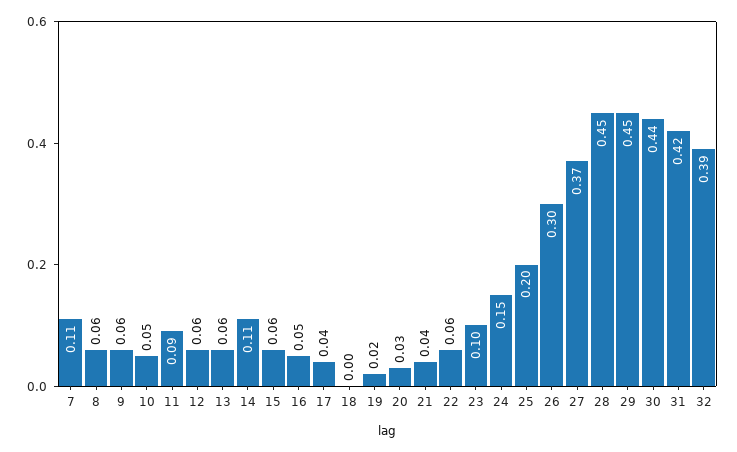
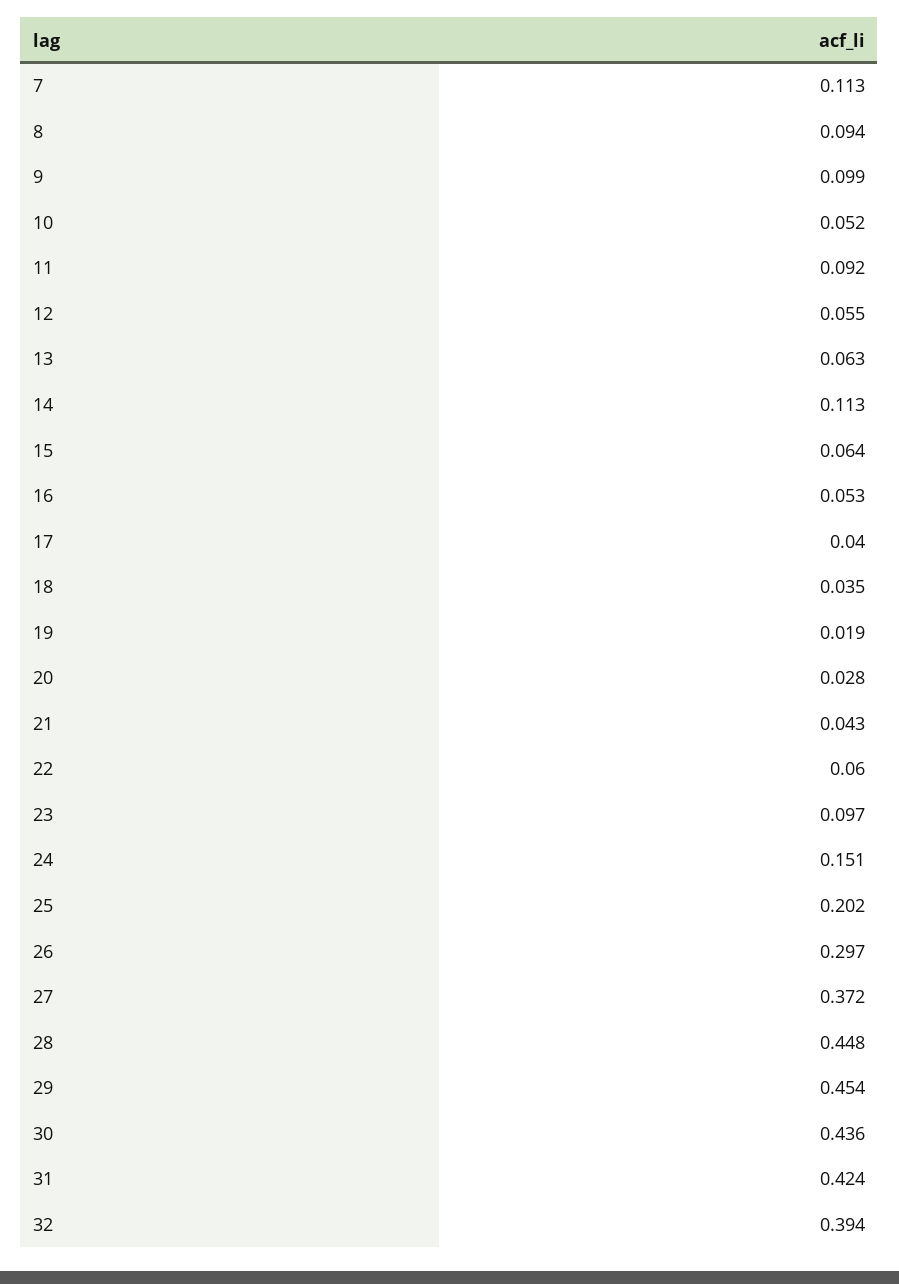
8: 0.06 -> 0.094
9: 0.06 -> 0.099
18: 0 -> 0.035

